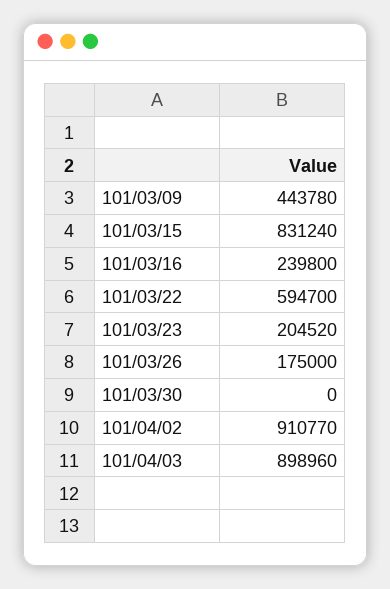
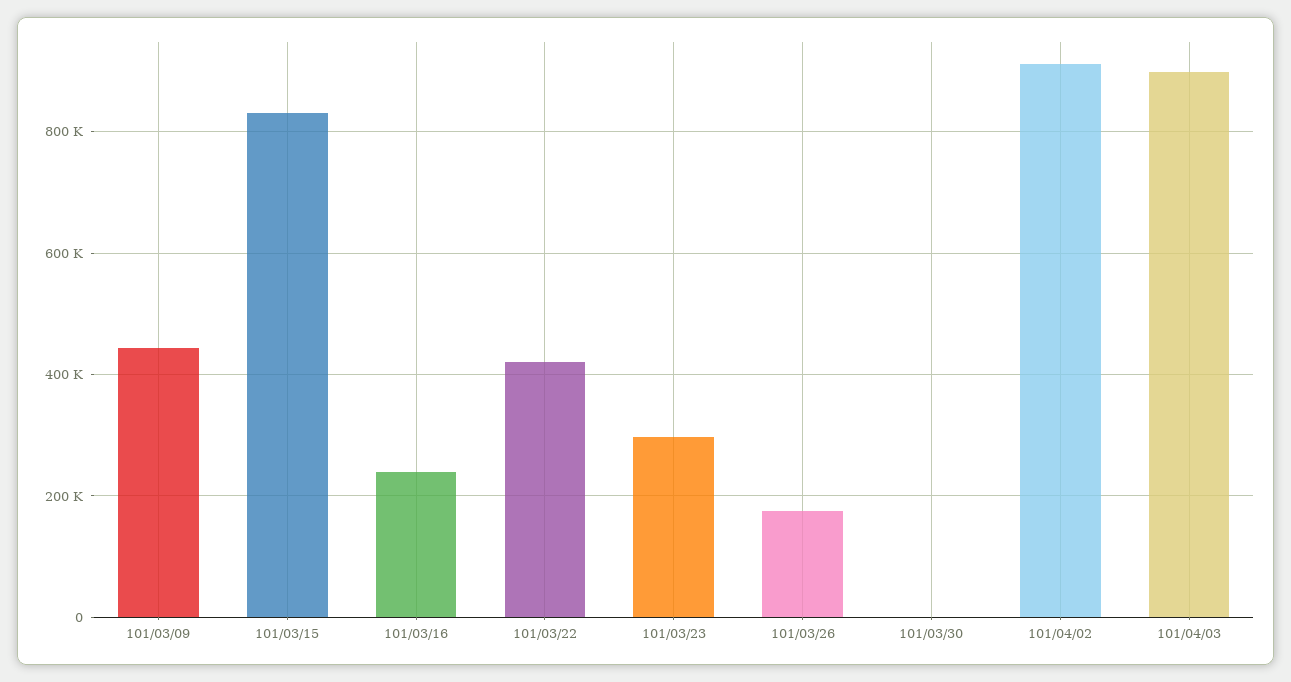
101/03/22: 594700 -> 420000
101/03/23: 204520 -> 300000

